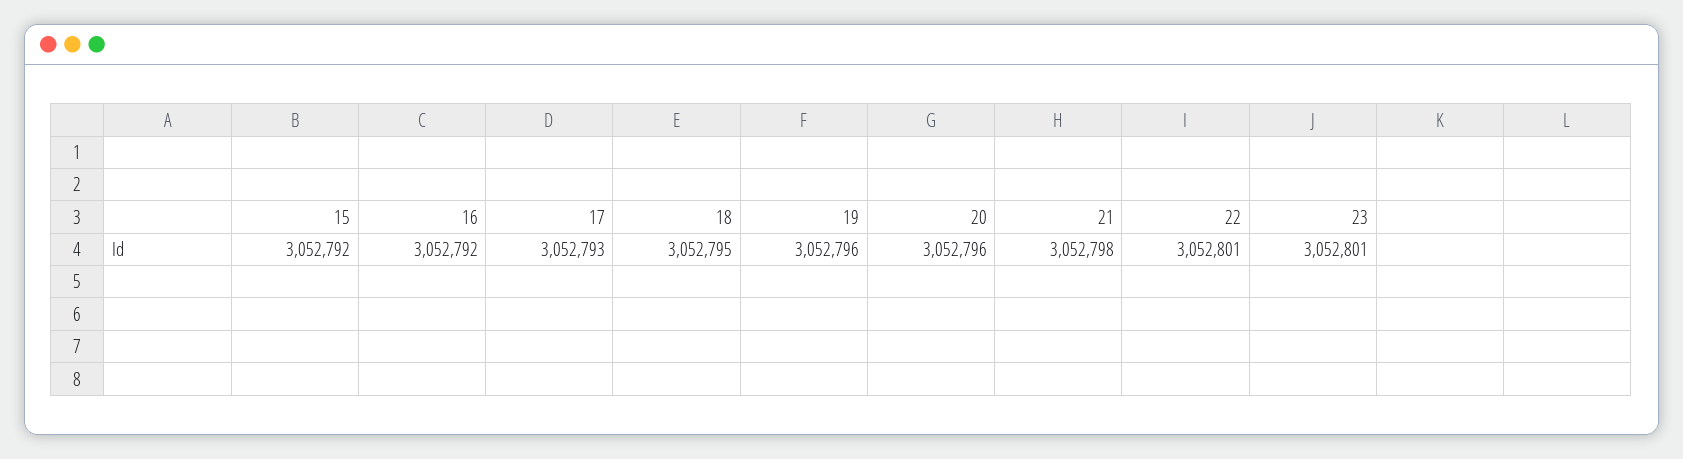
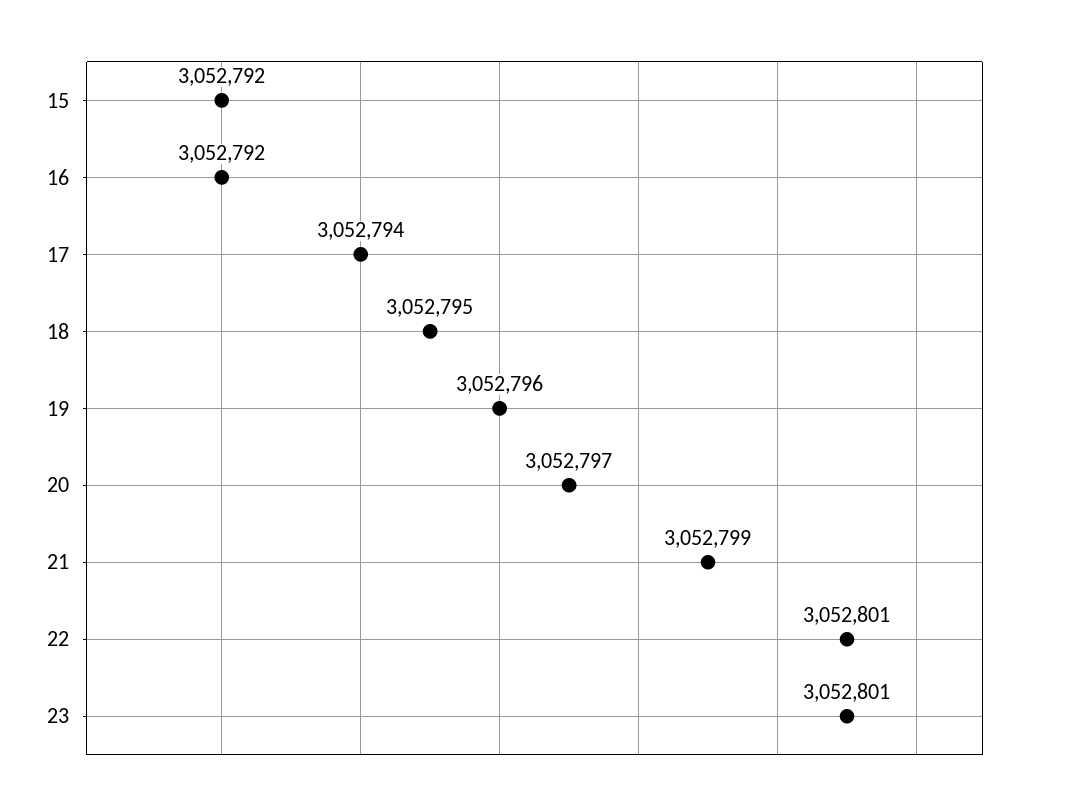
17: 3052793 -> 3052794
20: 3052796 -> 3052797
21: 3052798 -> 3052799

